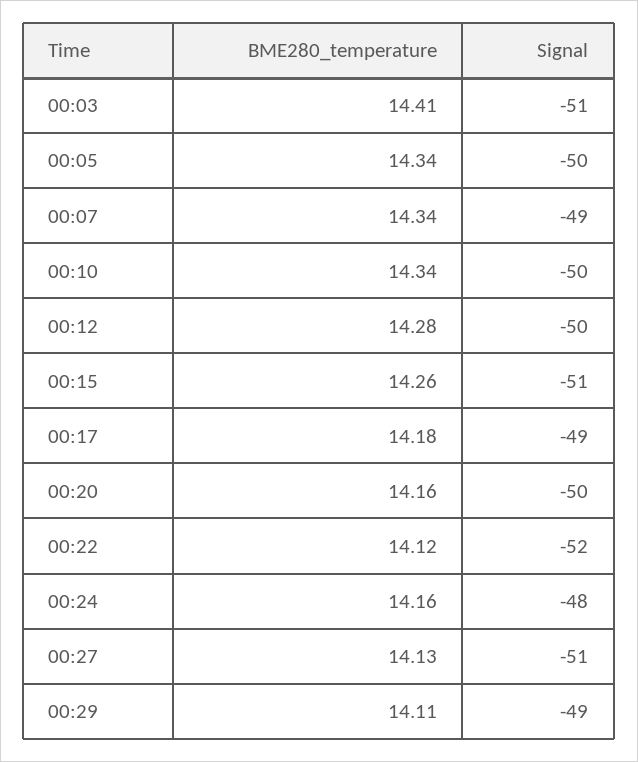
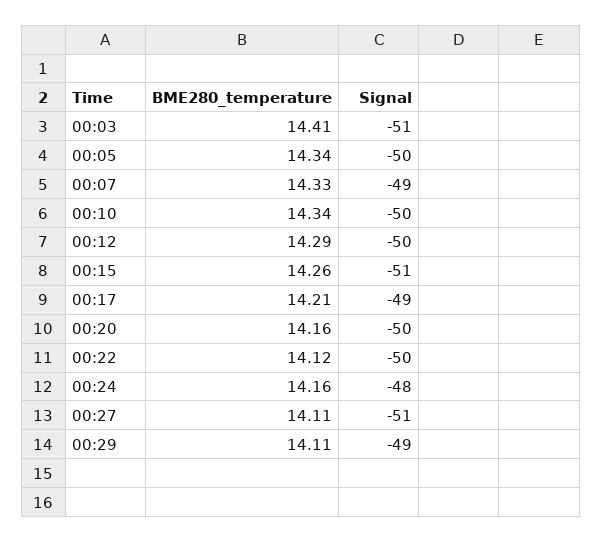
BME280_temperature, 00:07: 14.34 -> 14.33
BME280_temperature, 00:12: 14.28 -> 14.29
BME280_temperature, 00:17: 14.18 -> 14.21
Signal, 00:22: -52 -> -50
BME280_temperature, 00:27: 14.13 -> 14.11

